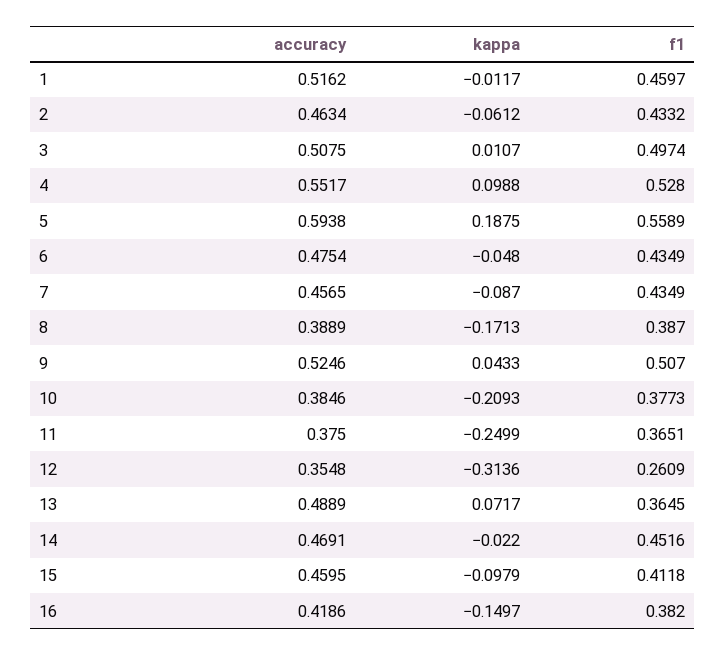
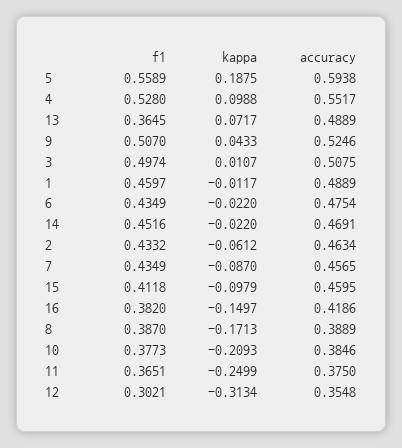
accuracy, 1: 0.5162 -> 0.4889
kappa, 6: -0.048 -> -0.022
kappa, 12: -0.3136 -> -0.3134
f1, 12: 0.2609 -> 0.3021

